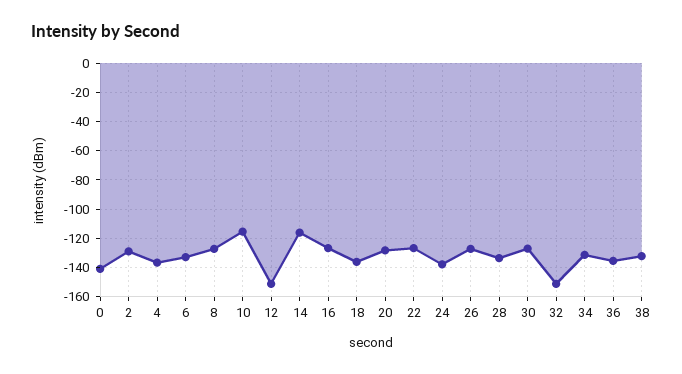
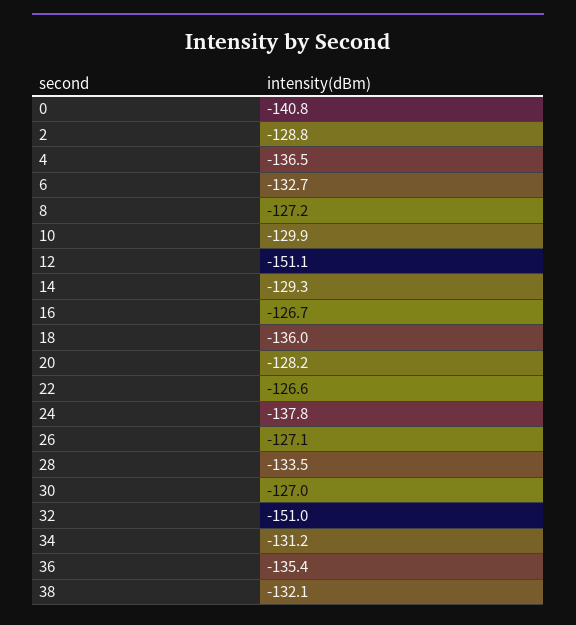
10: -115 -> -129.9
14: -115 -> -129.3

